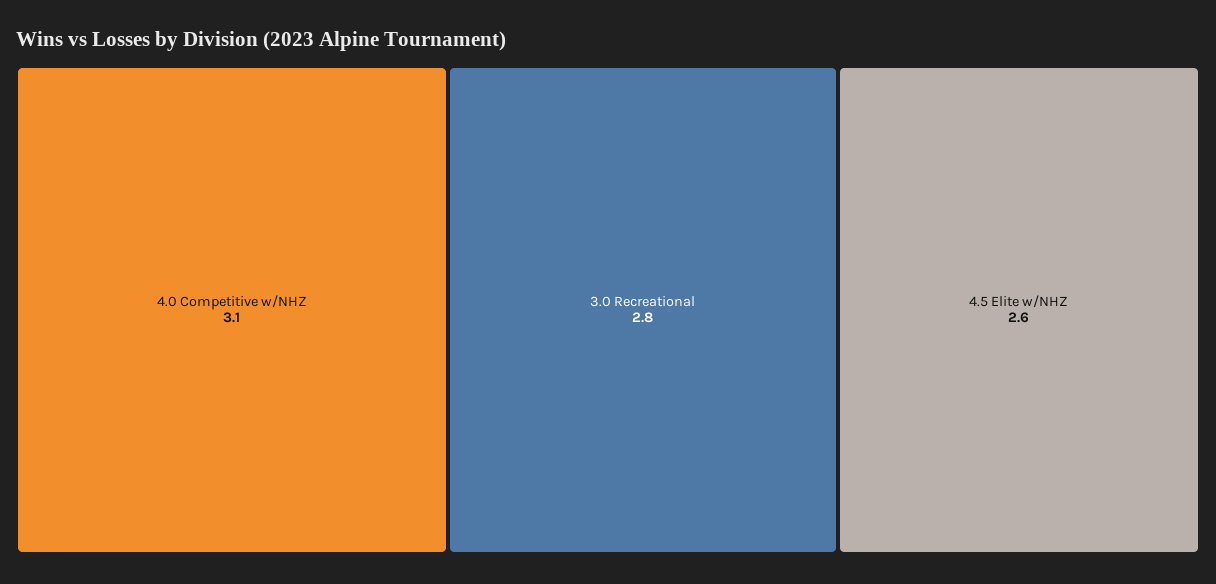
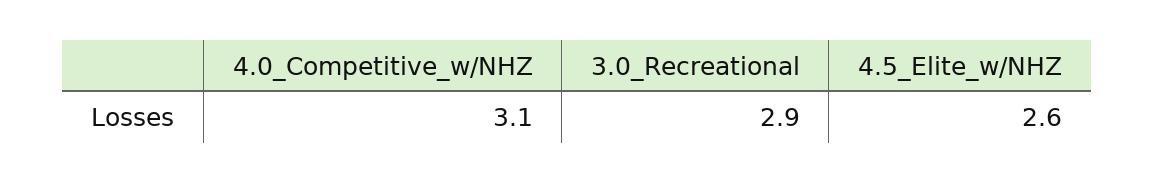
3.0 Recreational: 2.8 -> 2.9

